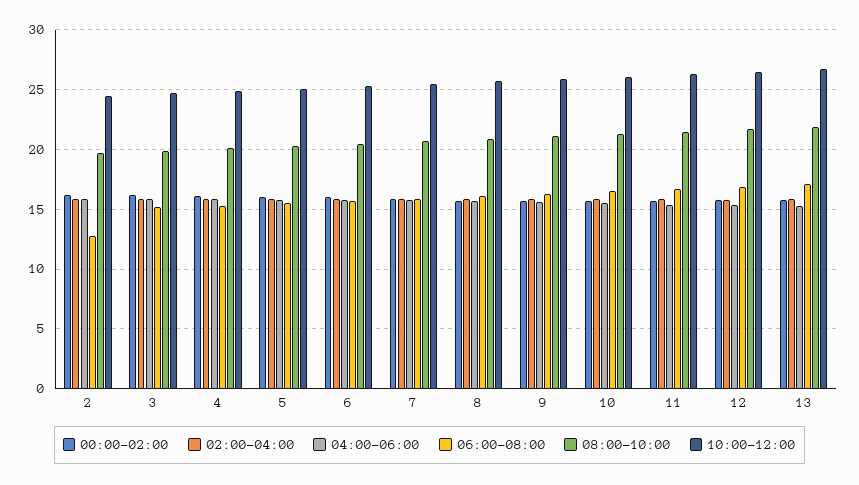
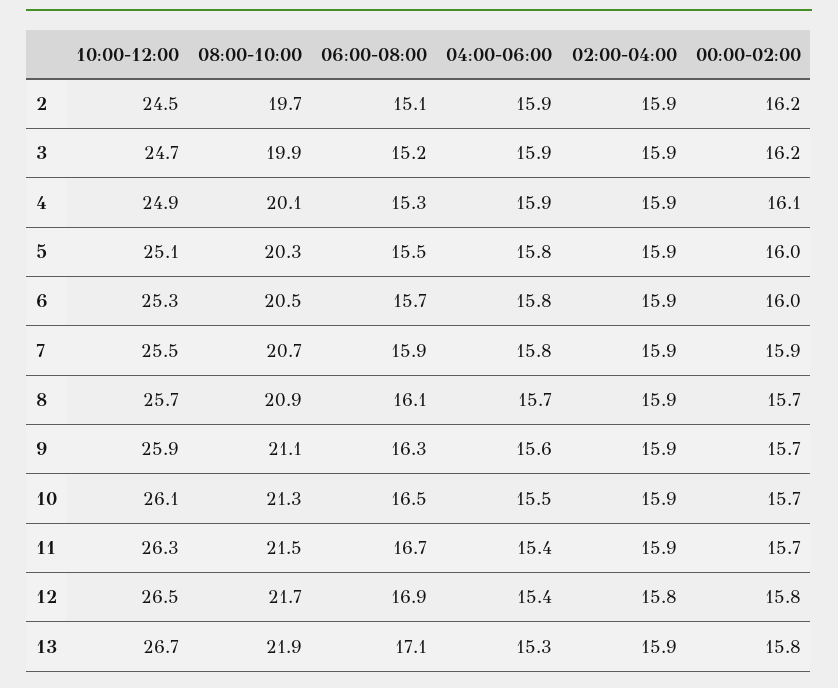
06:00-08:00, 2: 13 -> 15.1

